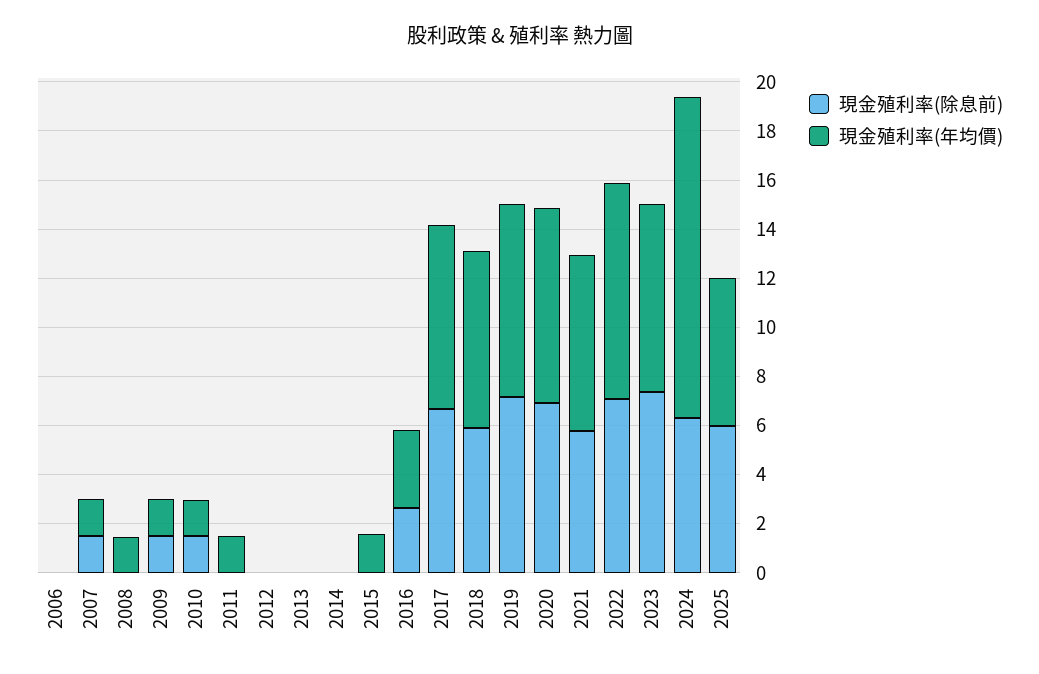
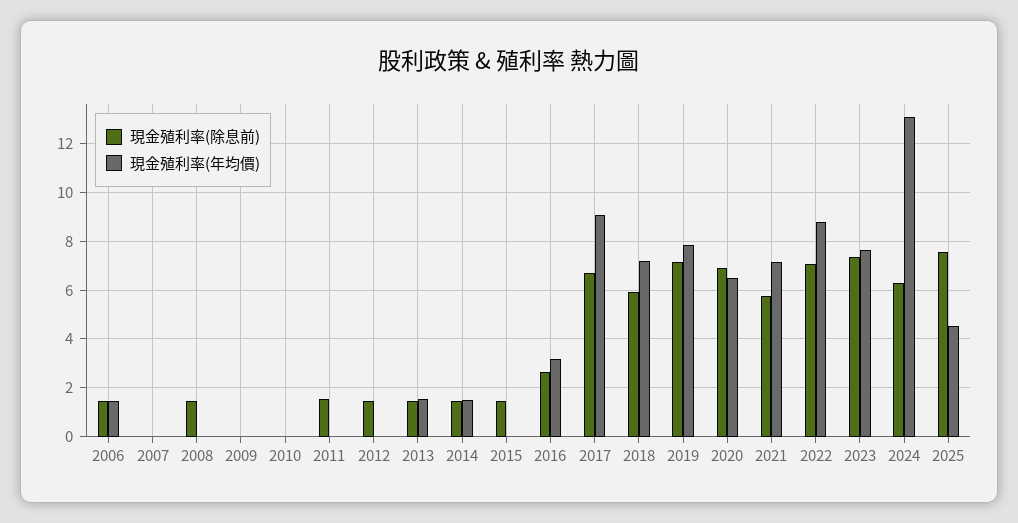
現金殖利率(除息前), 2006: 0 -> 1.5
現金殖利率(年均價), 2006: 0 -> 1.5
現金殖利率(除息前), 2007: 1.5 -> 0
現金殖利率(年均價), 2007: 1.5 -> 0
現金殖利率(除息前), 2008: 0 -> 1.5
現金殖利率(年均價), 2008: 1.5 -> 0
現金殖利率(除息前), 2009: 1.5 -> 0
現金殖利率(年均價), 2009: 1.5 -> 0
現金殖利率(除息前), 2010: 1.5 -> 0
現金殖利率(年均價), 2010: 1.5 -> 0
現金殖利率(除息前), 2011: 0 -> 1.5
現金殖利率(年均價), 2011: 1.5 -> 0
現金殖利率(除息前), 2012: 0 -> 1.5
現金殖利率(除息前), 2013: 0 -> 1.5
現金殖利率(年均價), 2013: 0 -> 1.5
現金殖利率(除息前), 2014: 0 -> 1.5
現金殖利率(年均價), 2014: 0 -> 1.5
現金殖利率(除息前), 2015: 0 -> 1.5
現金殖利率(年均價), 2015: 1.5 -> 0
現金殖利率(年均價), 2017: 7.5 -> 9
現金殖利率(年均價), 2020: 8 -> 6.5
現金殖利率(除息前), 2025: 6 -> 7.5
現金殖利率(年均價), 2025: 6 -> 4.5

